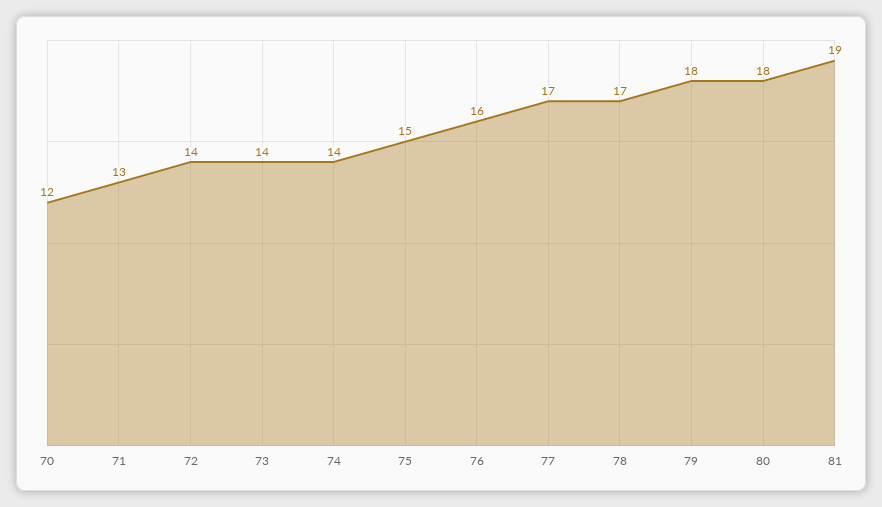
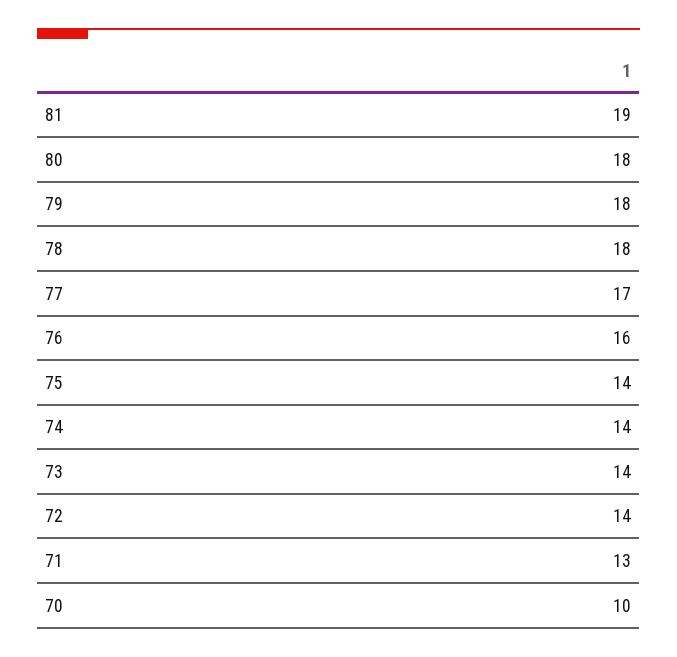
70: 12 -> 10
75: 15 -> 14
78: 17 -> 18

